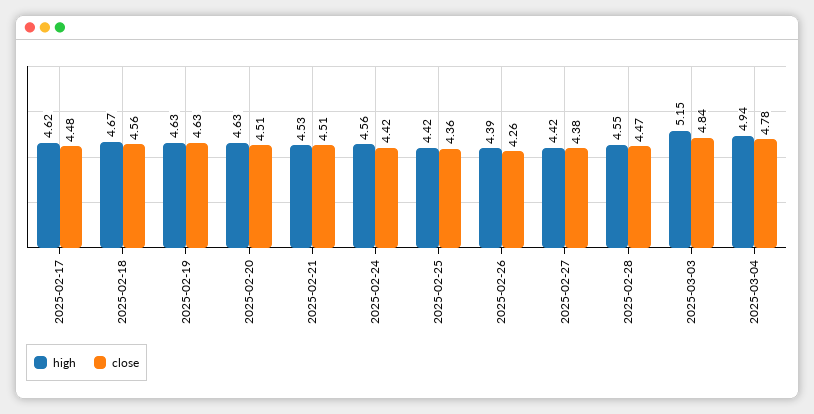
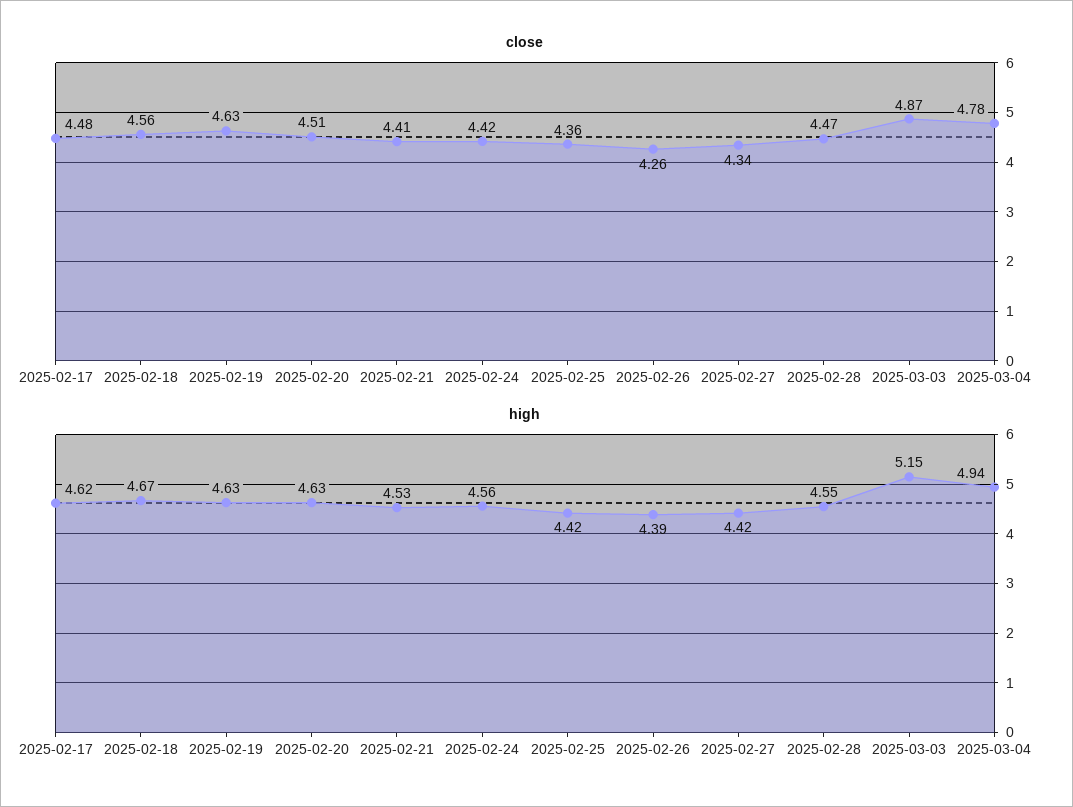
close, 2025-02-21: 4.51 -> 4.41
close, 2025-02-27: 4.38 -> 4.34
close, 2025-03-03: 4.84 -> 4.87

